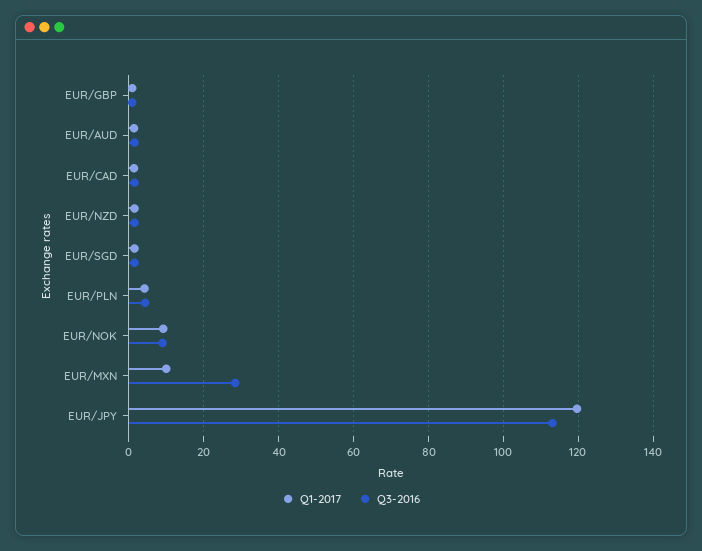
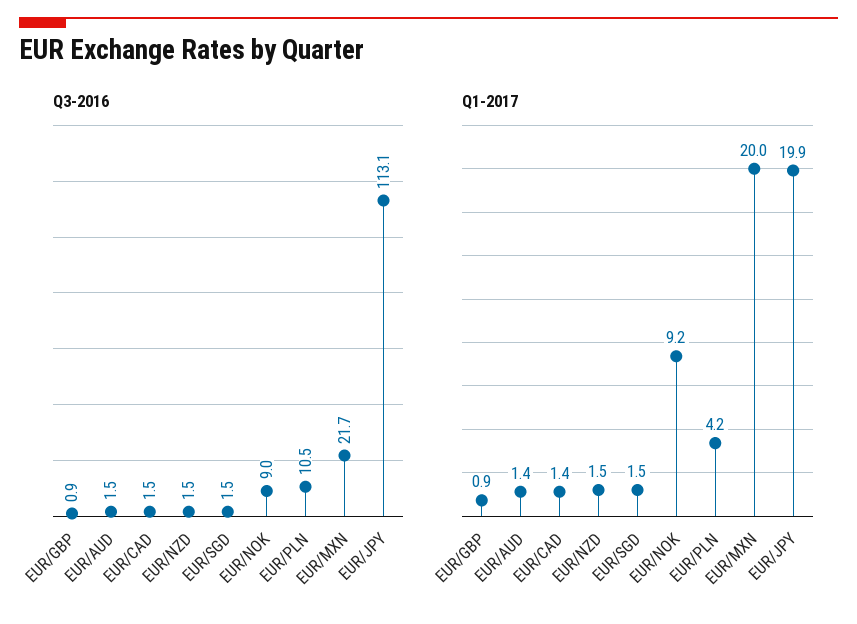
Q3-2016, EUR/PLN: 4 -> 10.5
Q1-2017, EUR/MXN: 10 -> 20
Q3-2016, EUR/MXN: 28 -> 21.7
Q1-2017, EUR/JPY: 120 -> 19.9

